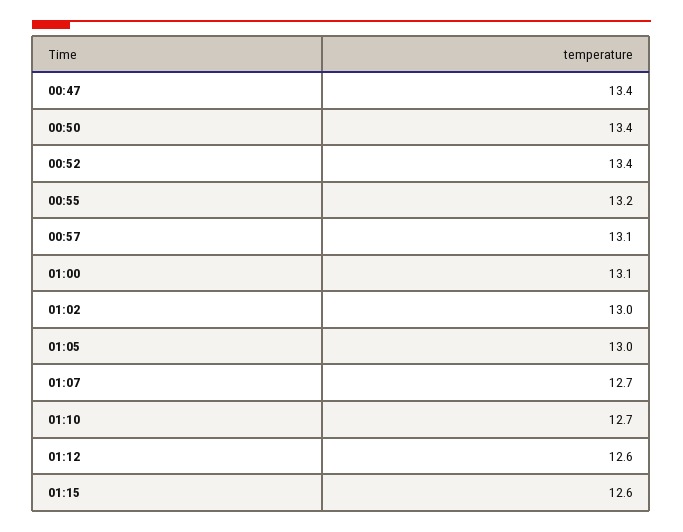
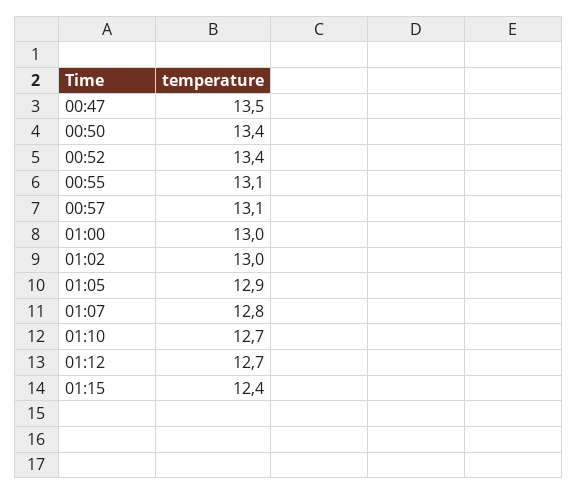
00:47: 13.4 -> 13.5
00:55: 13.2 -> 13.1
01:00: 13.1 -> 13
01:05: 13 -> 12.9
01:07: 12.7 -> 12.8
01:12: 12.6 -> 12.7
01:15: 12.6 -> 12.4

